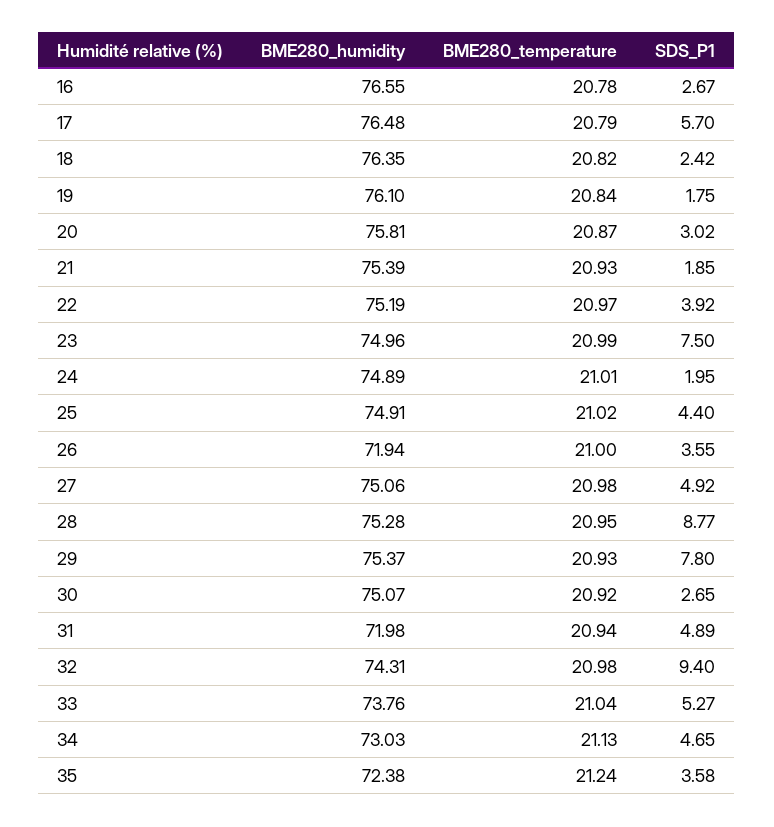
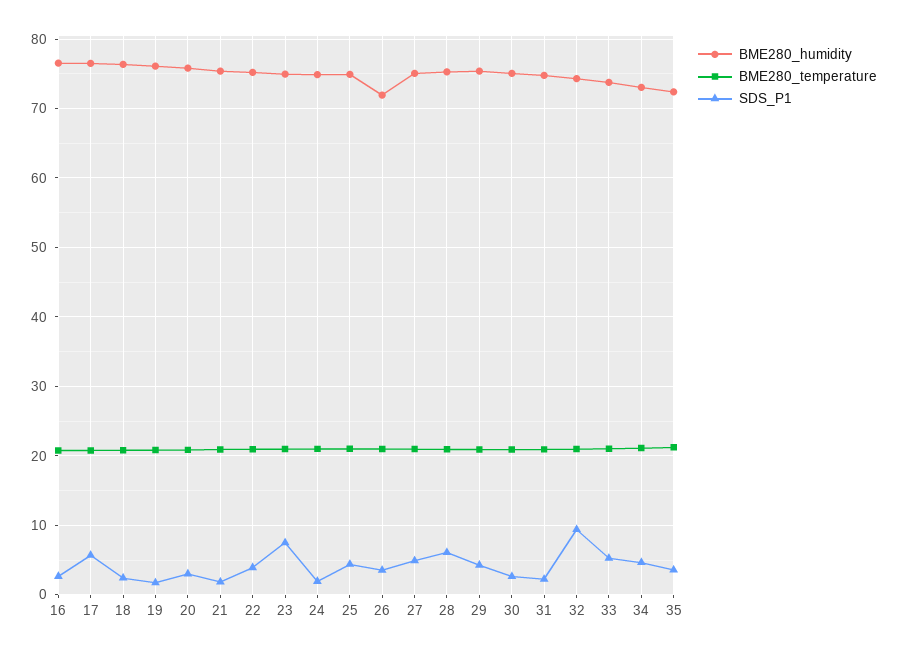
SDS_P1, 28: 8.77 -> 6
SDS_P1, 29: 7.8 -> 4
BME280_humidity, 31: 71.98 -> 75
SDS_P1, 31: 4.89 -> 2

